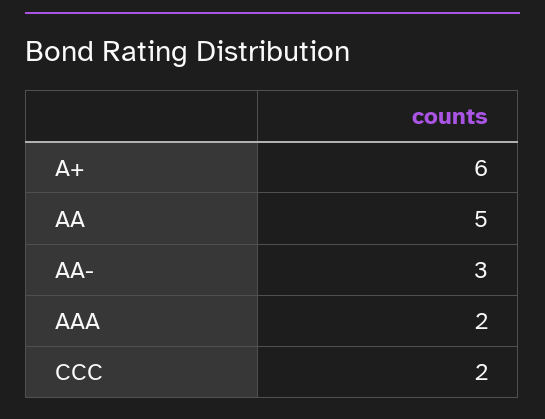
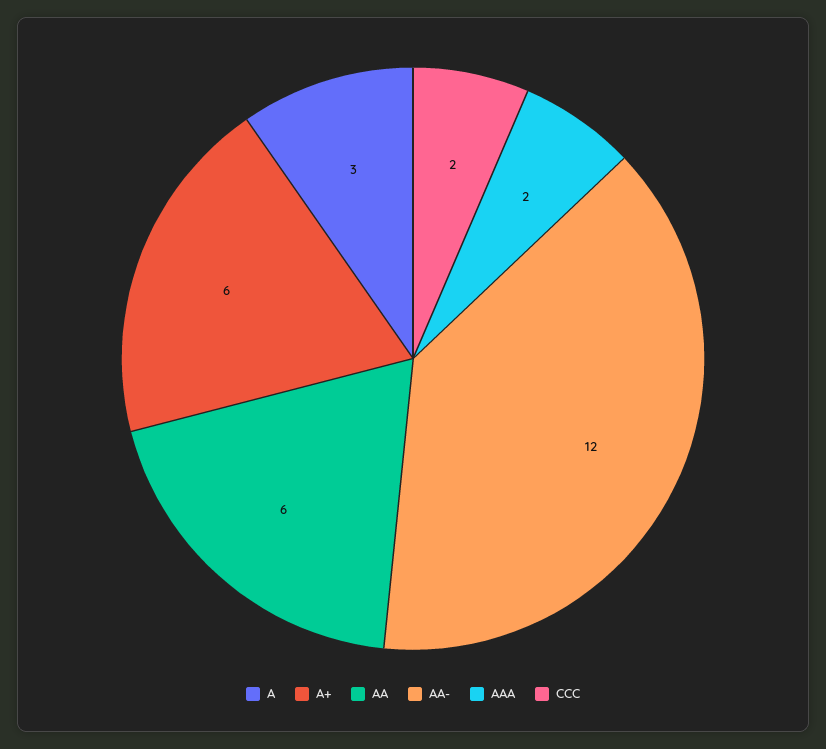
AA: 5 -> 6
AA-: 3 -> 12
A: none -> 3

